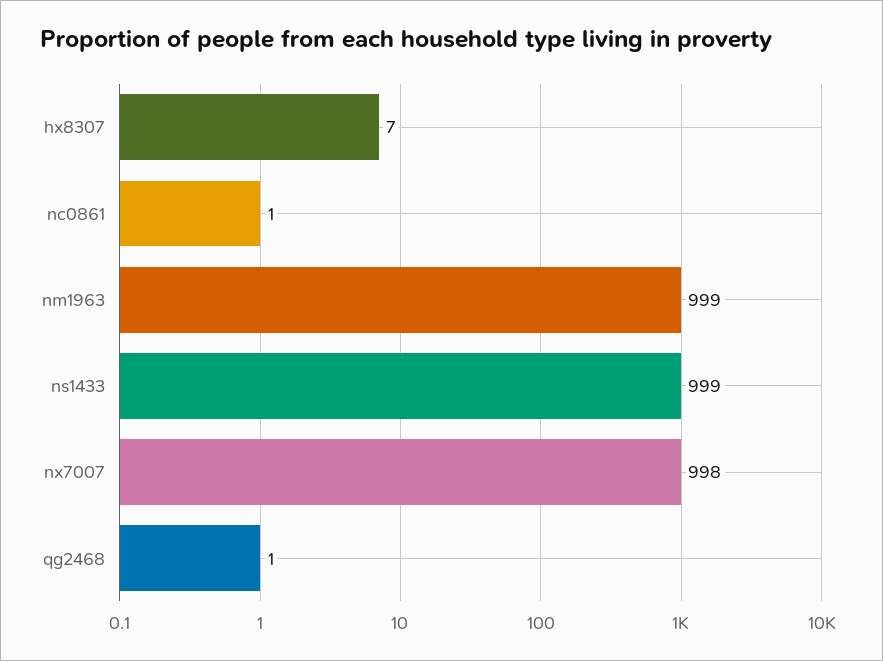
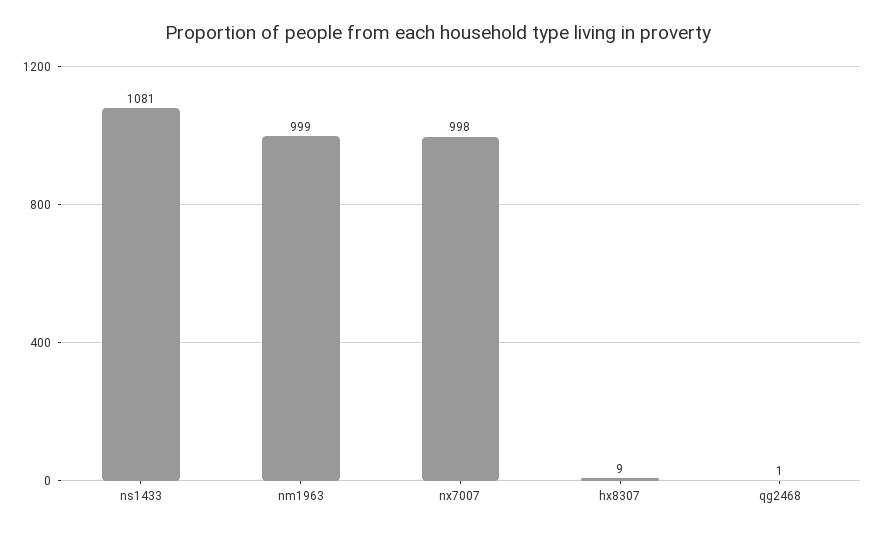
hx8307: 7 -> 9
nc0861: 1 -> none
ns1433: 999 -> 1081

